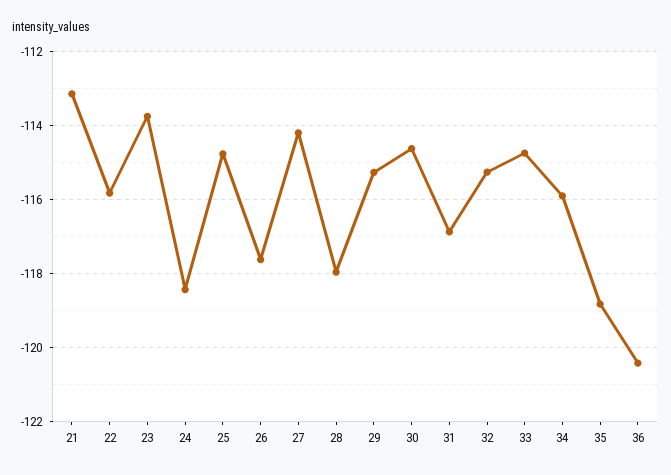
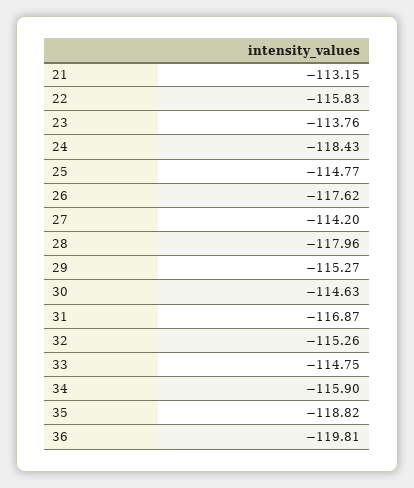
36: -120.4 -> -119.81

